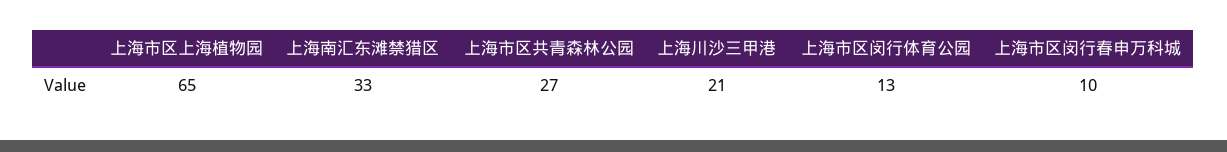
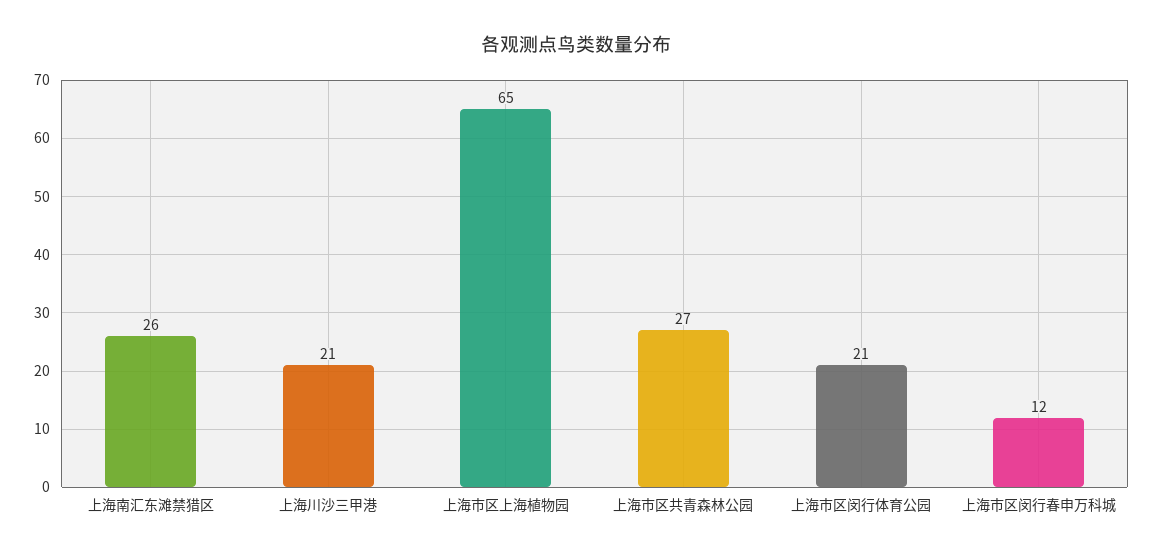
上海南汇东滩禁猎区: 33 -> 26
上海市区闵行体育公园: 13 -> 21
上海市区闵行春申万科城: 10 -> 12

